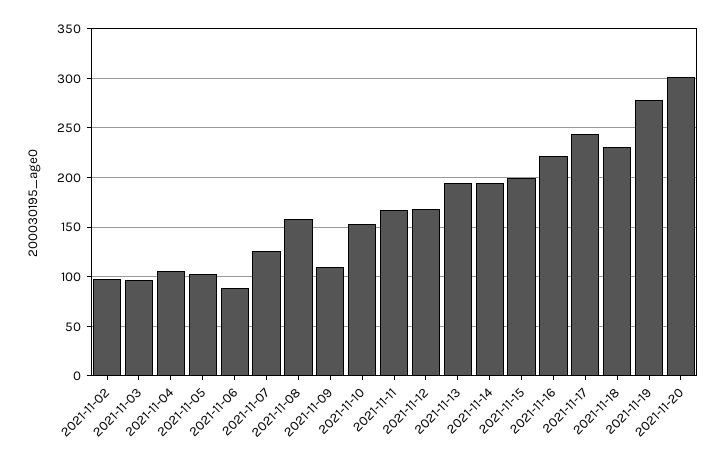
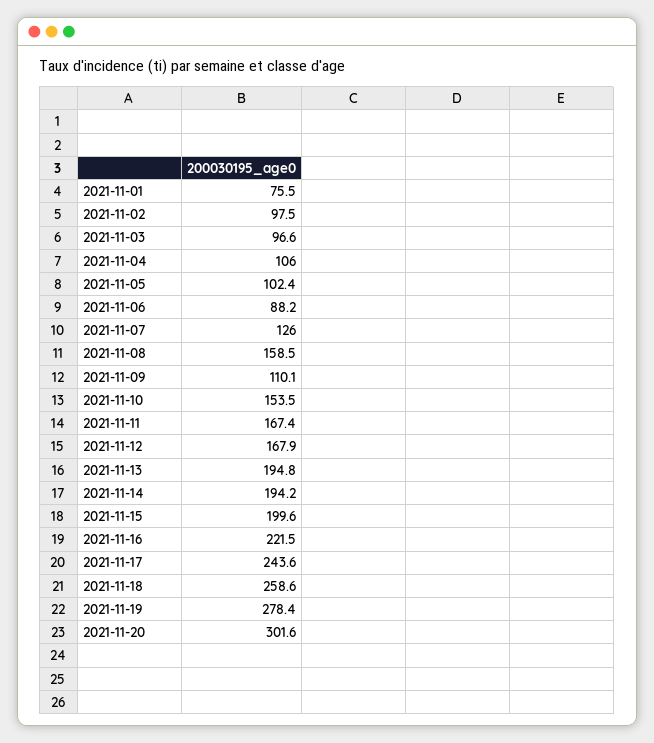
2021-11-18: 230 -> 258.6
2021-11-01: none -> 75.5

